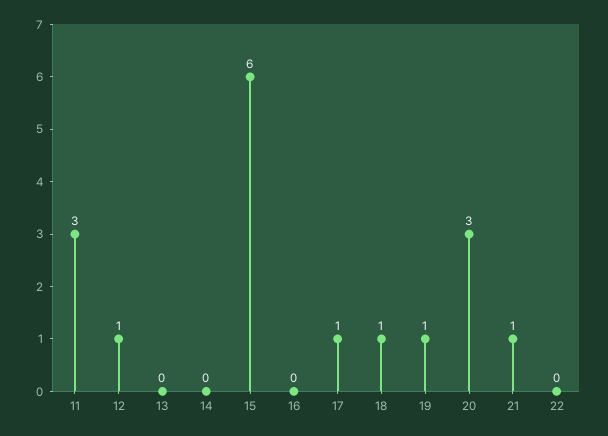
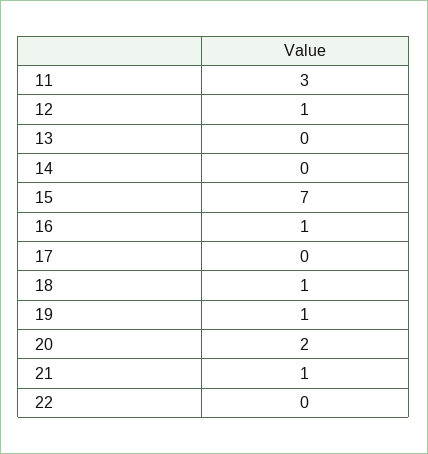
15: 6 -> 7
16: 0 -> 1
17: 1 -> 0
20: 3 -> 2

